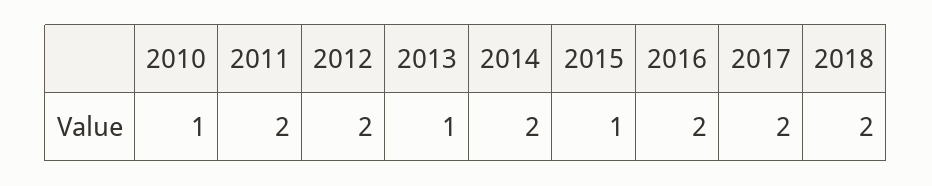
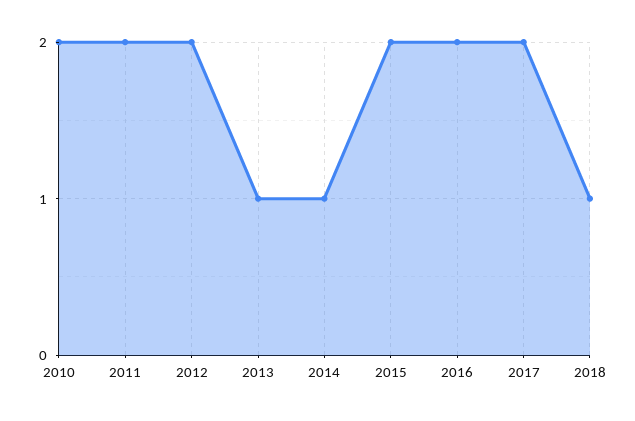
2010: 1 -> 2
2014: 2 -> 1
2015: 1 -> 2
2018: 2 -> 1

